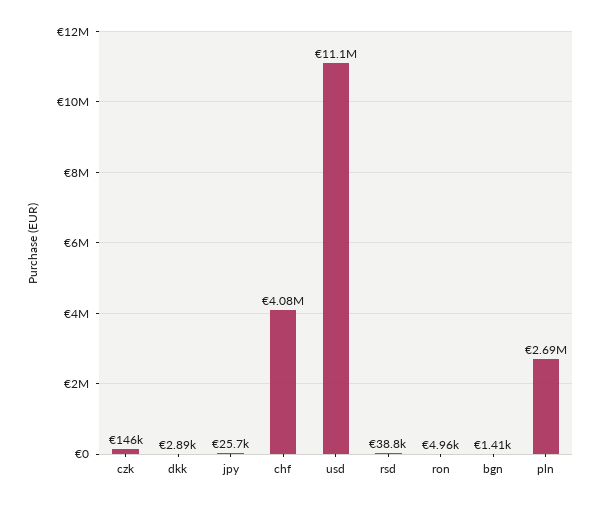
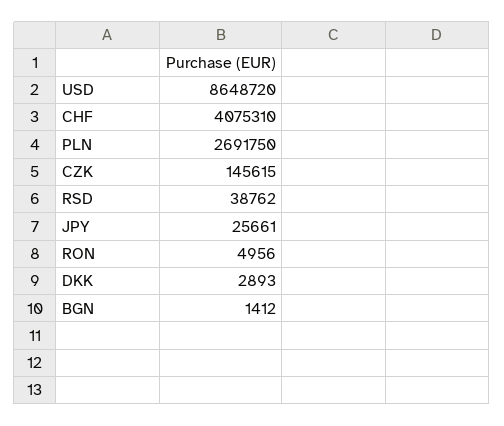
usd: 11100000 -> 8648720

